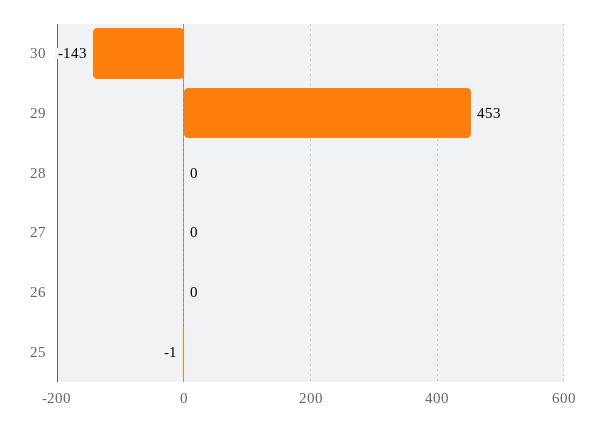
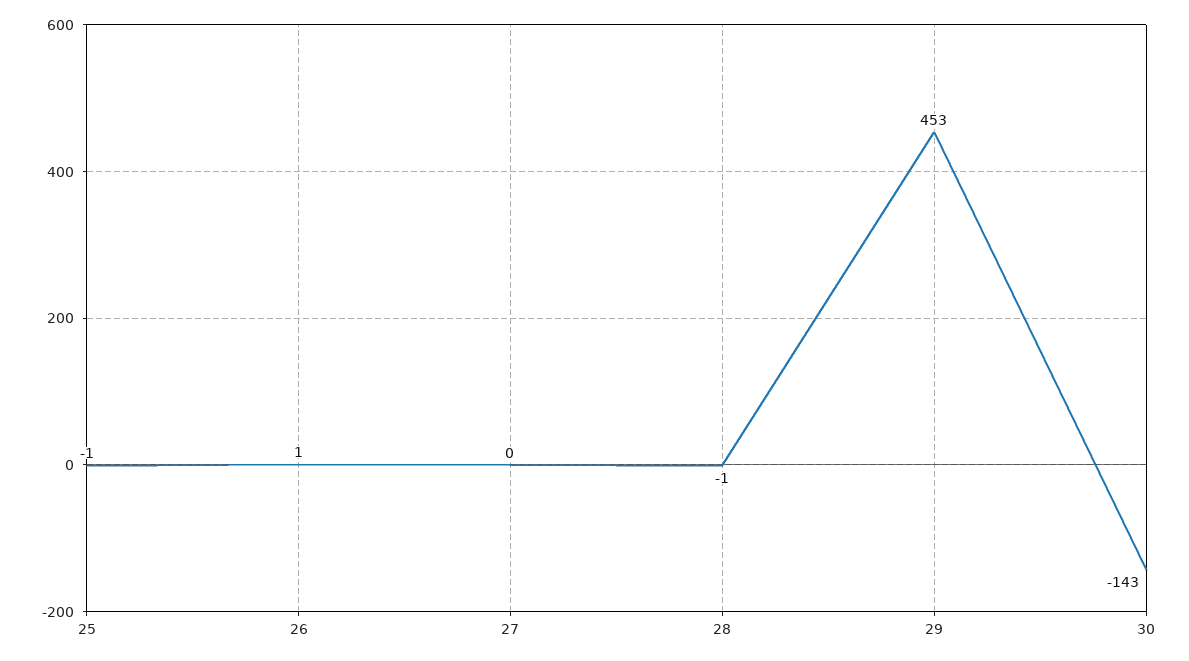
28: 0 -> -1
26: 0 -> 1

